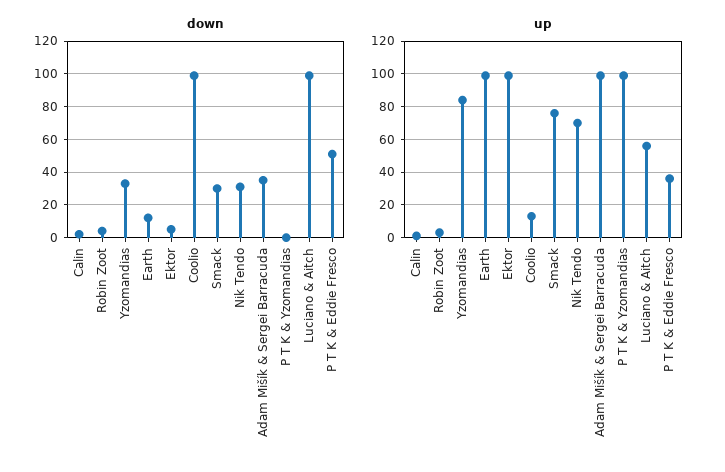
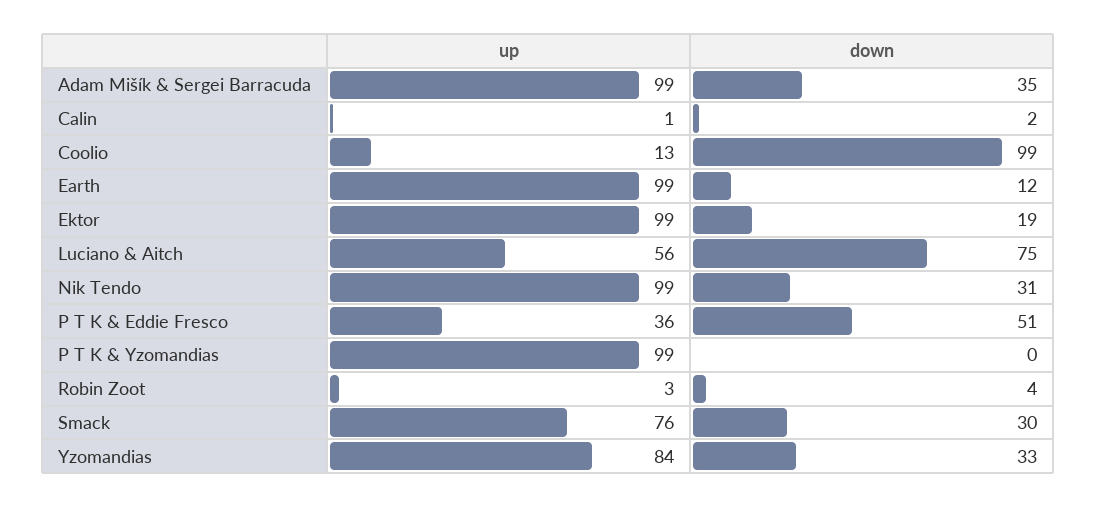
down, Ektor: 5 -> 19
down, Luciano & Aitch: 100 -> 75
up, Nik Tendo: 70 -> 99

